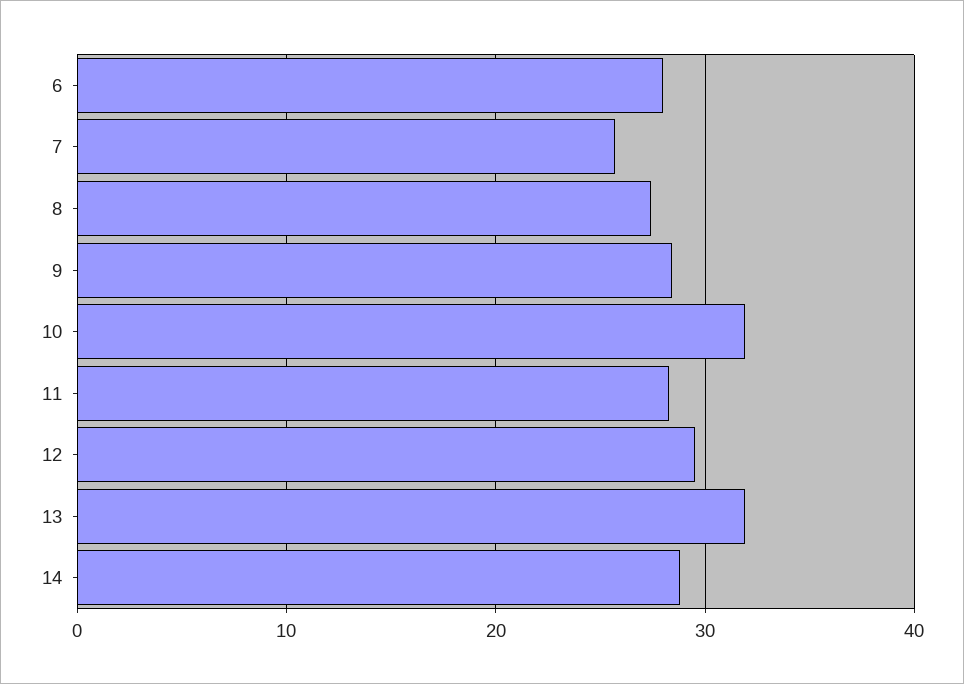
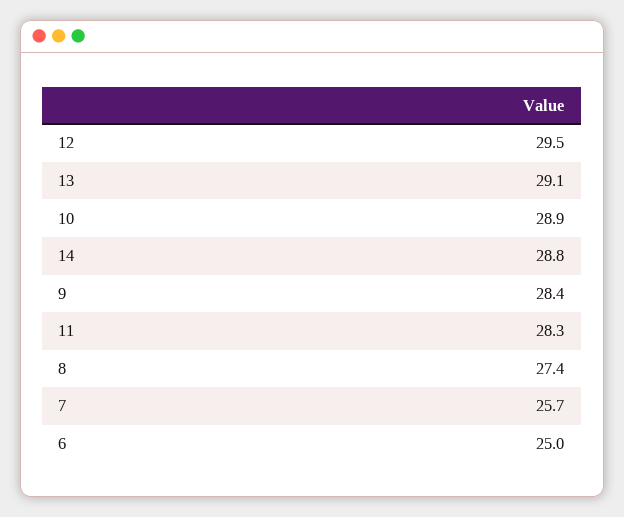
6: 28 -> 25
10: 32 -> 28.9
13: 32 -> 29.1

